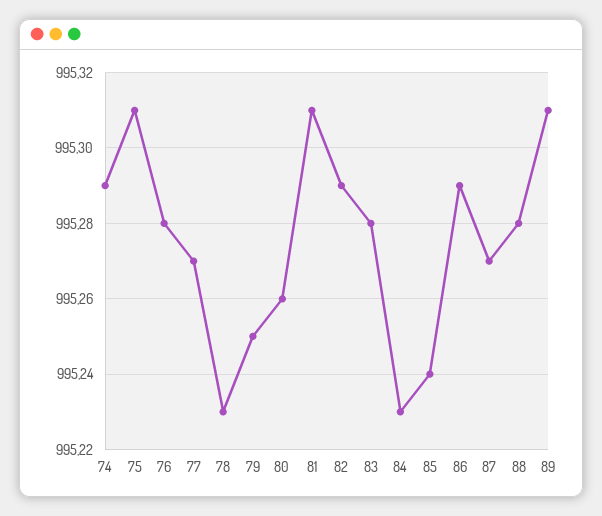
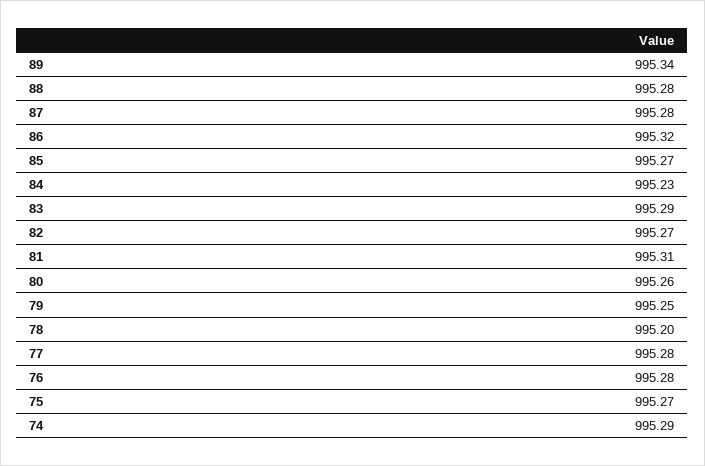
75: 995.31 -> 995.27
77: 995.27 -> 995.28
78: 995.23 -> 995.2
82: 995.29 -> 995.27
83: 995.28 -> 995.29
85: 995.24 -> 995.27
86: 995.29 -> 995.32
87: 995.27 -> 995.28
89: 995.31 -> 995.34

